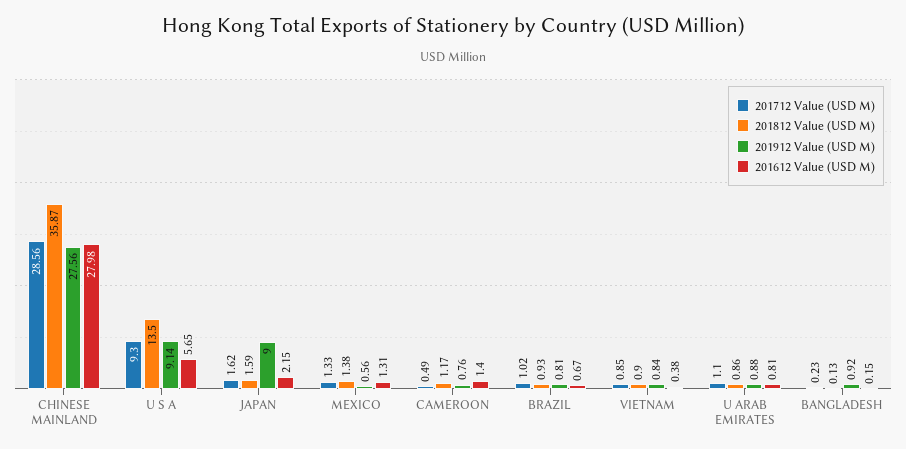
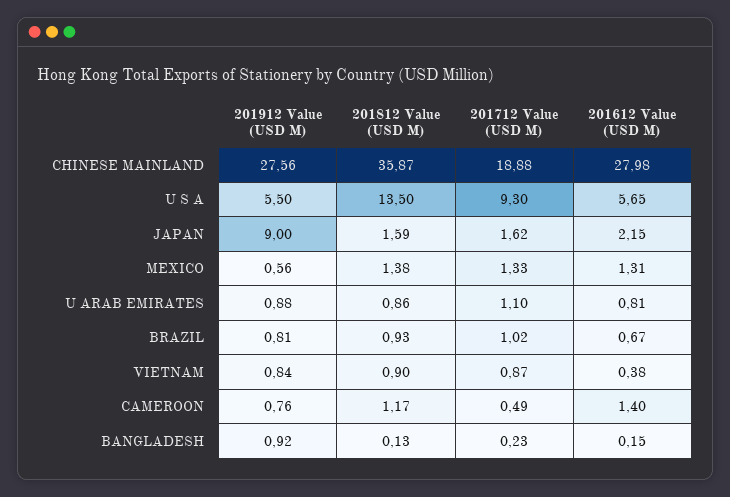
201712 Value (USD M), CHINESE MAINLAND: 28.56 -> 18.88
201912 Value (USD M), U S A: 9.14 -> 5.5
201712 Value (USD M), VIETNAM: 0.85 -> 0.87

